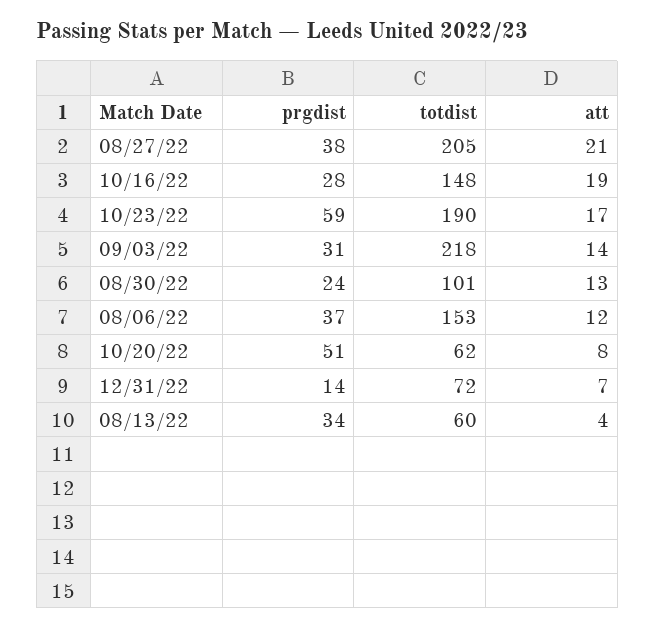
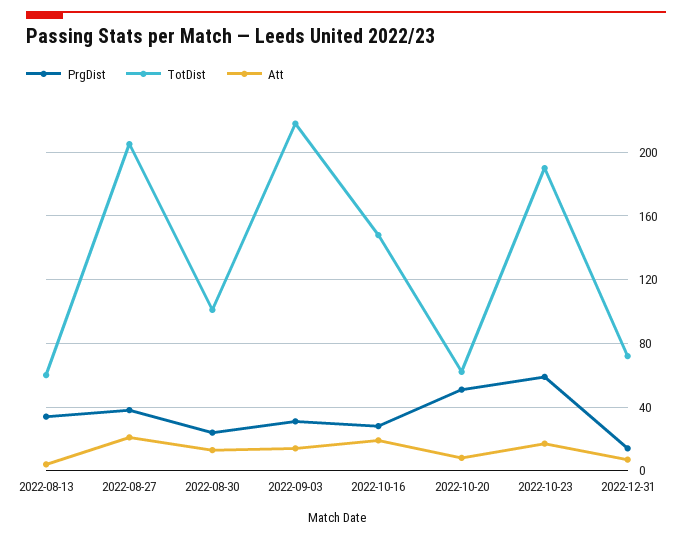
prgdist, 08/06/22: 37 -> none
totdist, 08/06/22: 153 -> none
att, 08/06/22: 12 -> none

